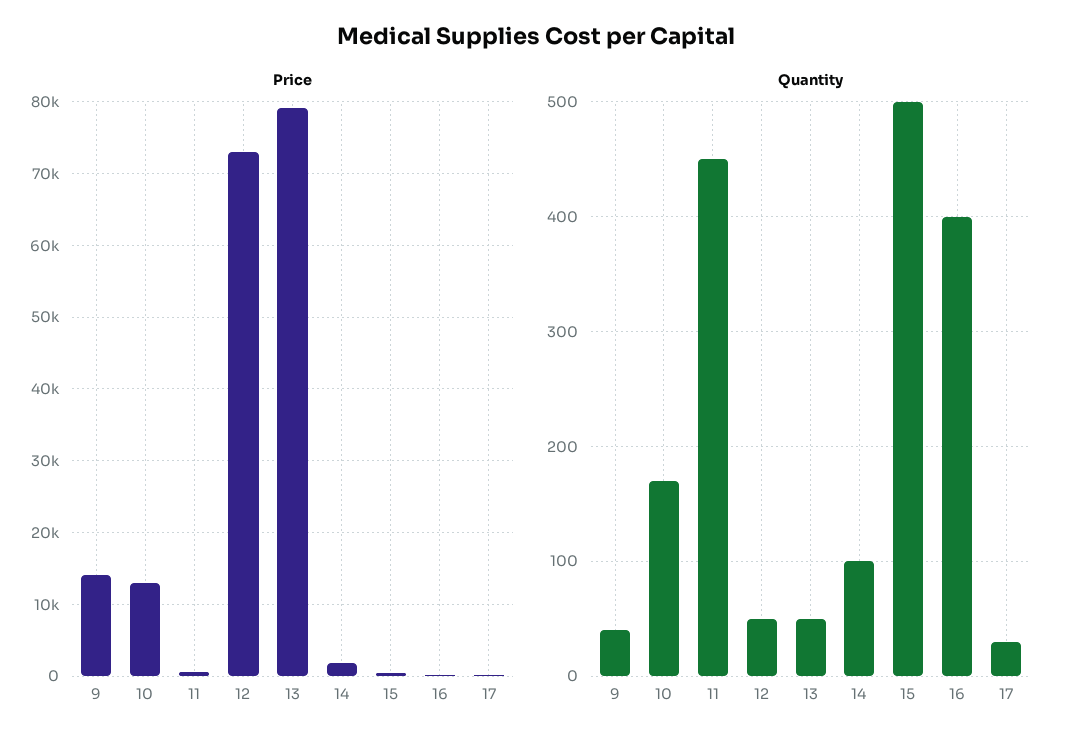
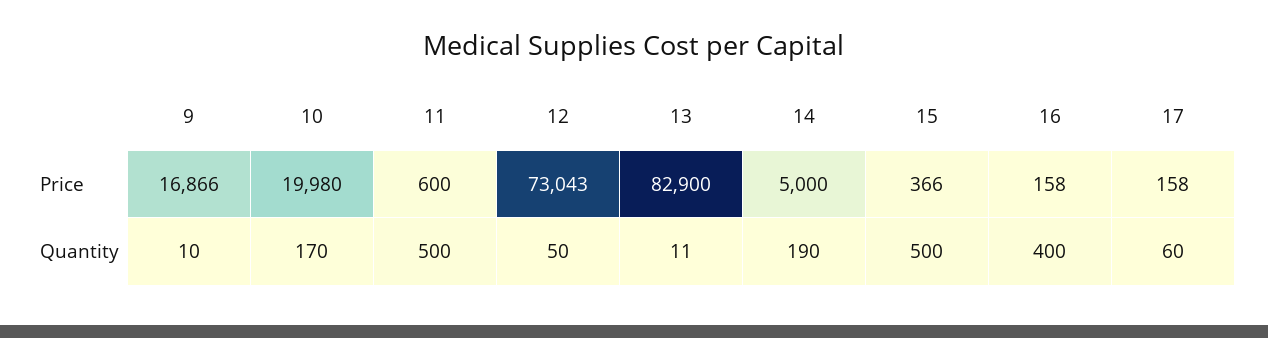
Price, 9: 14000 -> 16866
Price, 10: 13000 -> 19980
Price, 13: 79000 -> 82900
Price, 14: 2000 -> 5000
Quantity, 9: 40 -> 10
Quantity, 11: 450 -> 500
Quantity, 13: 50 -> 11
Quantity, 14: 100 -> 190
Quantity, 17: 30 -> 60

